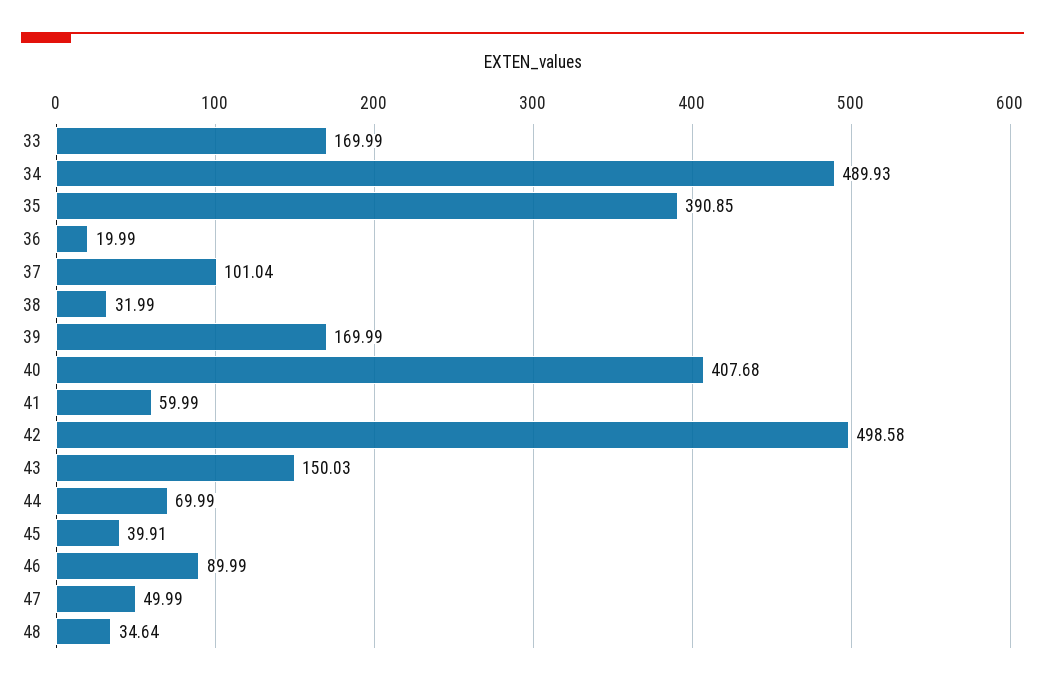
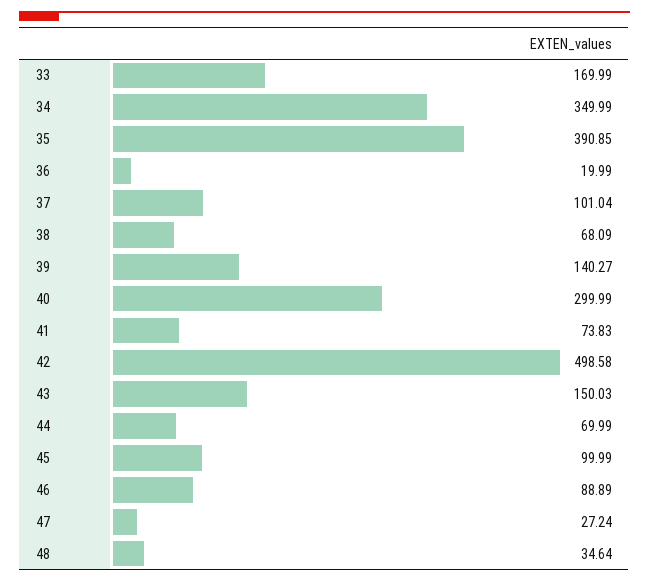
34: 489.93 -> 349.99
38: 31.99 -> 68.09
39: 169.99 -> 140.27
40: 407.68 -> 299.99
41: 59.99 -> 73.83
45: 39.91 -> 99.99
46: 89.99 -> 88.89
47: 49.99 -> 27.24

